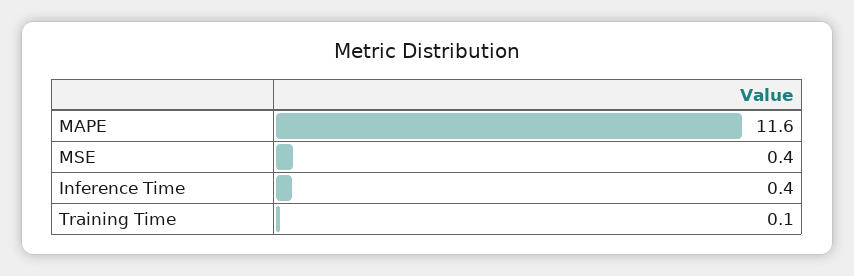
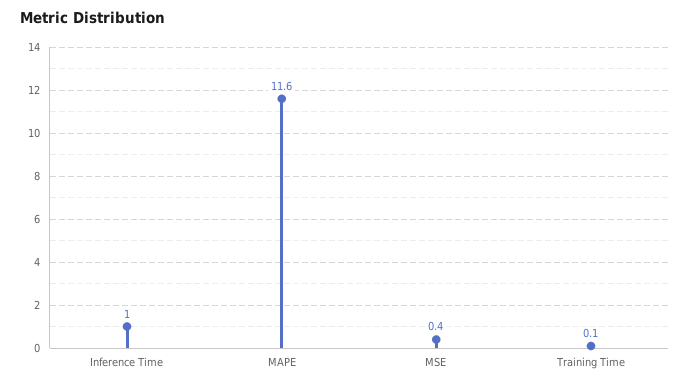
Inference Time: 0.4 -> 1

